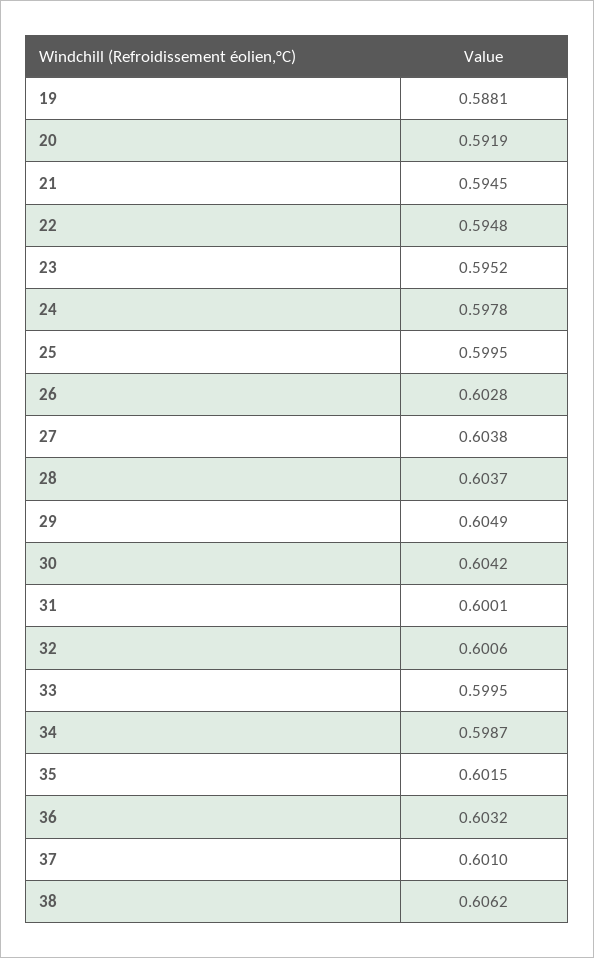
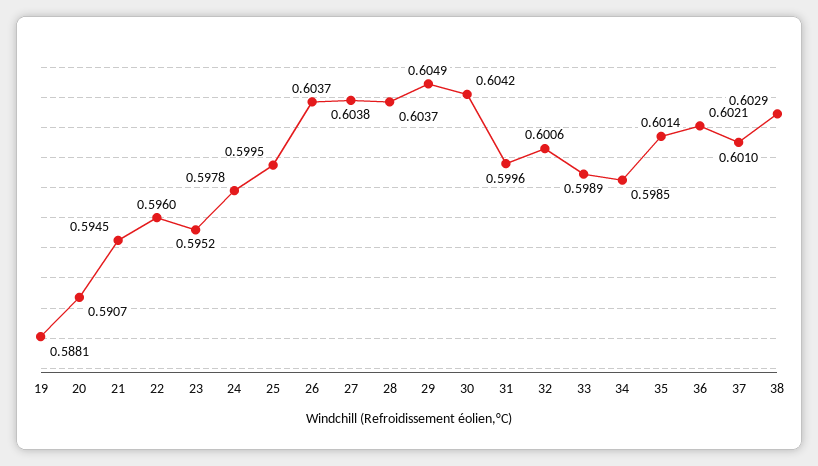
20: 0.5919 -> 0.5907
22: 0.5948 -> 0.596
26: 0.6028 -> 0.6037
31: 0.6001 -> 0.5996
33: 0.5995 -> 0.5989
34: 0.5987 -> 0.5985
35: 0.6015 -> 0.6014
36: 0.6032 -> 0.6021
38: 0.6062 -> 0.6029

